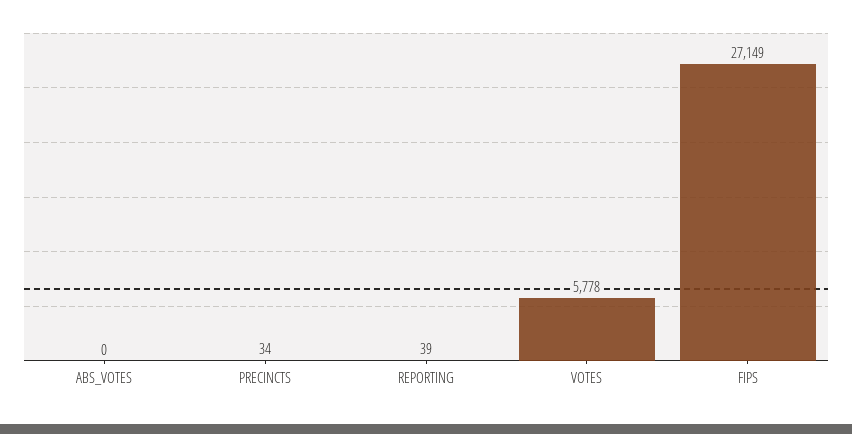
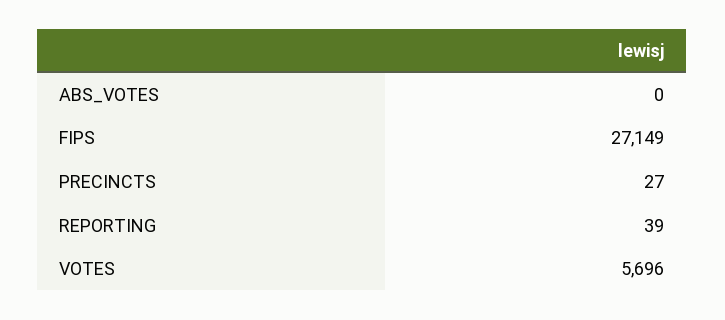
PRECINCTS: 34 -> 27
VOTES: 5778 -> 5696

